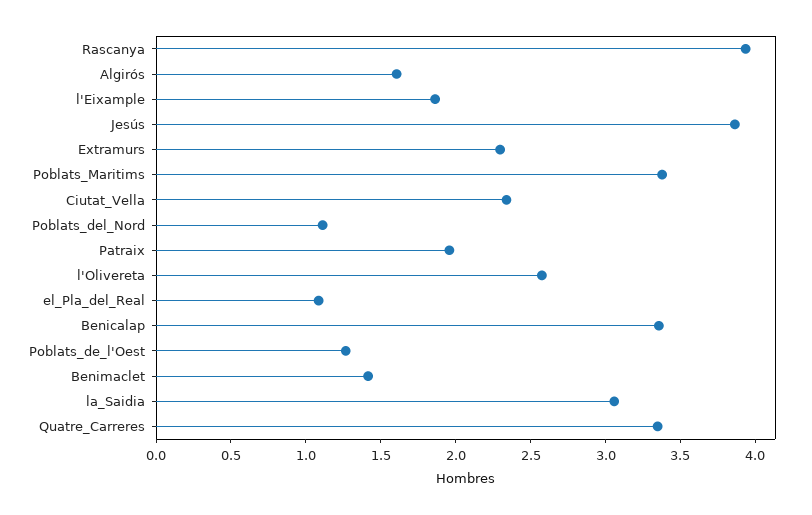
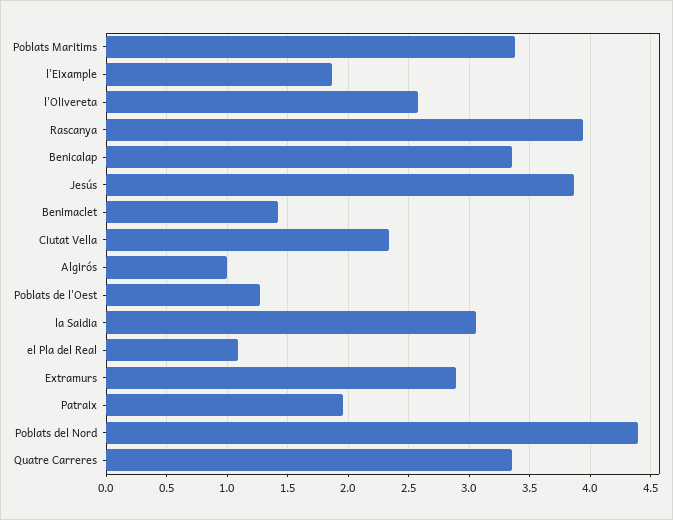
Algirós: 1.6 -> 1
Extramurs: 2.3 -> 2.9
Poblats_del_Nord: 1.1 -> 4.4

